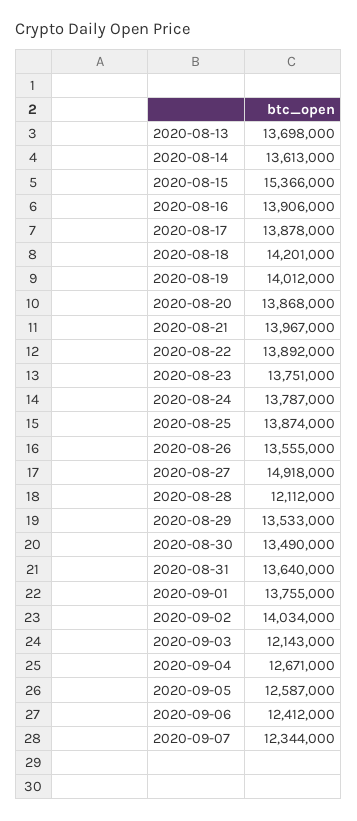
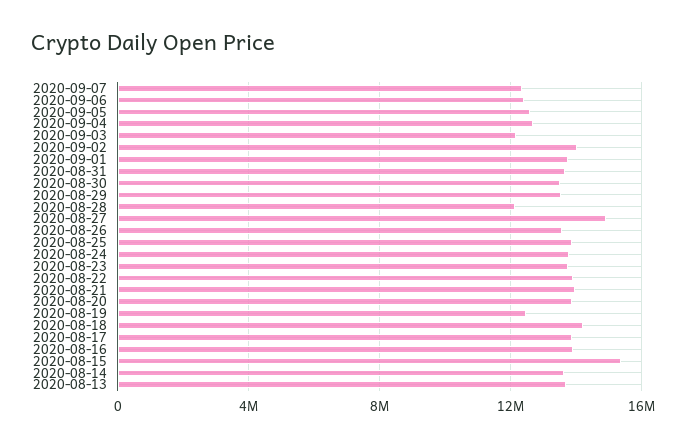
2020-08-19: 14012000 -> 12500000

